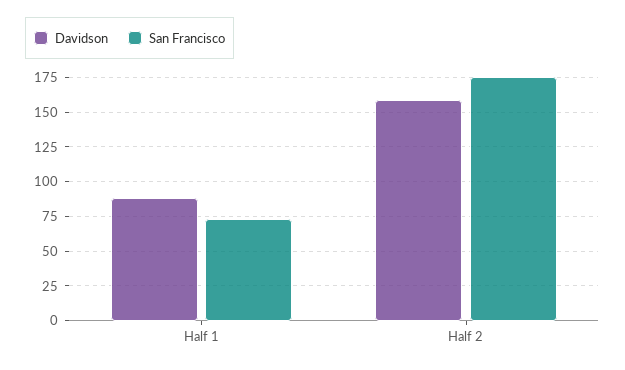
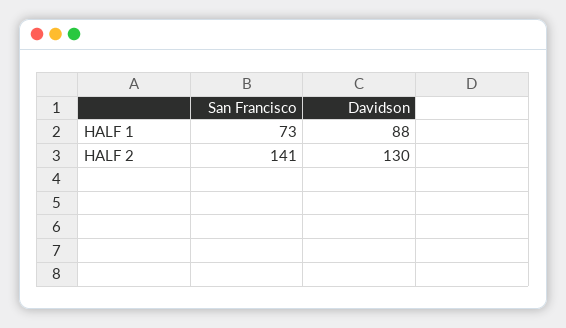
Davidson, Half 2: 160 -> 130
San Francisco, Half 2: 175 -> 141

